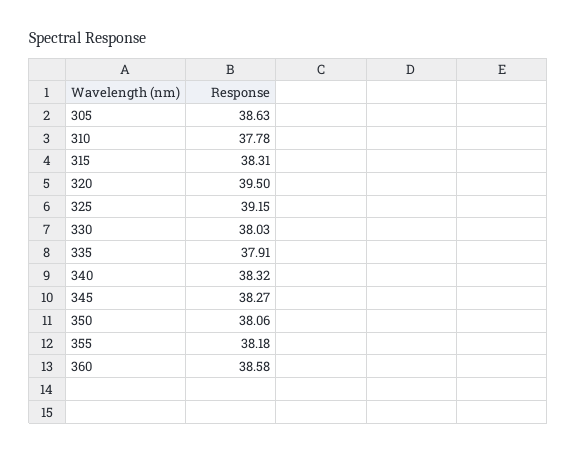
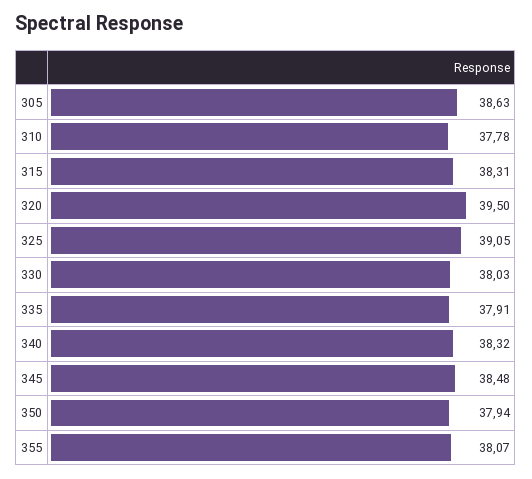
325: 39.15 -> 39.05
345: 38.27 -> 38.48
350: 38.06 -> 37.94
355: 38.18 -> 38.07
360: 38.58 -> none

